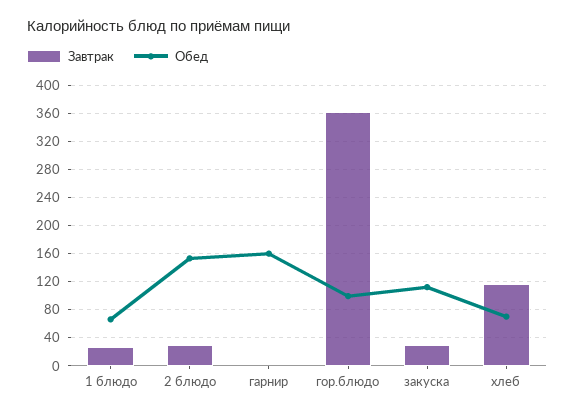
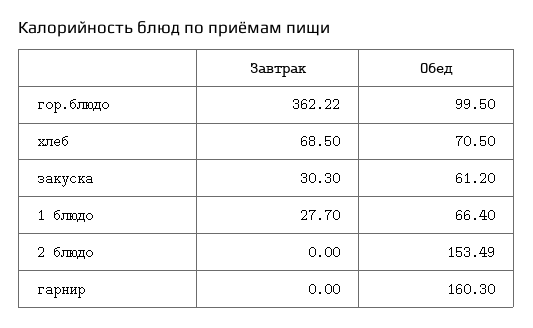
Завтрак, 2 блюдо: 30 -> 0
Обед, закуска: 110 -> 61.2
Завтрак, хлеб: 120 -> 68.5

